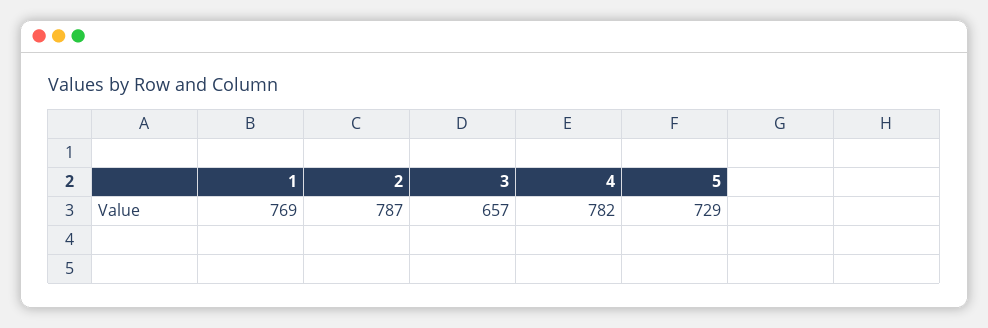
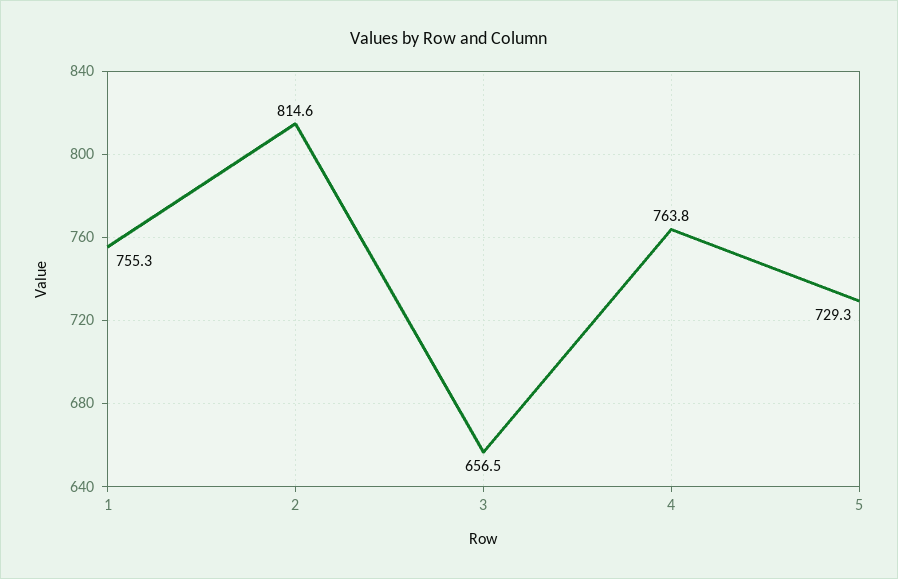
1: 769 -> 755.3
2: 787 -> 814.6
4: 782 -> 763.8

